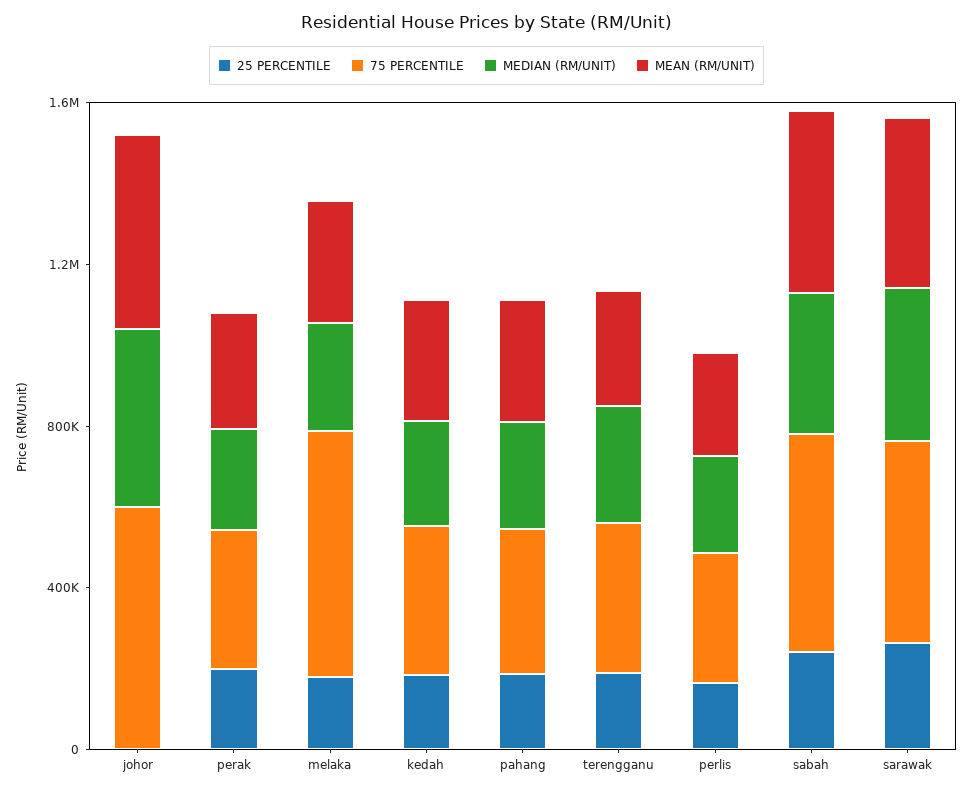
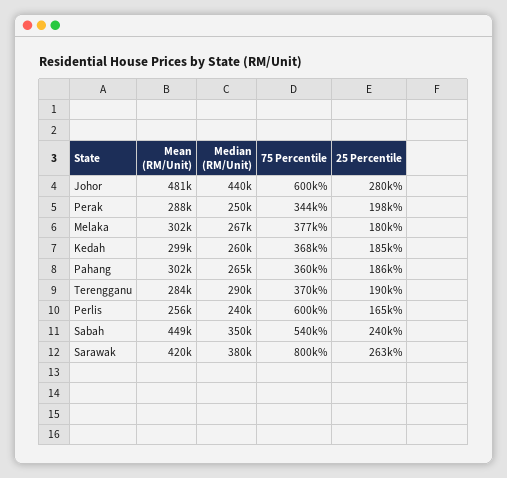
25 PERCENTILE, johor: 0 -> 280000
75 PERCENTILE, melaka: 600000 -> 377000
75 PERCENTILE, perlis: 300000 -> 600000
75 PERCENTILE, sarawak: 500000 -> 800000

